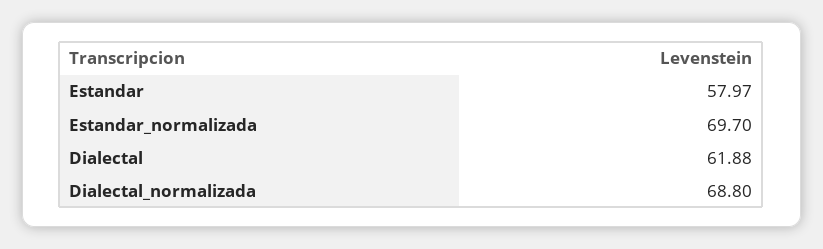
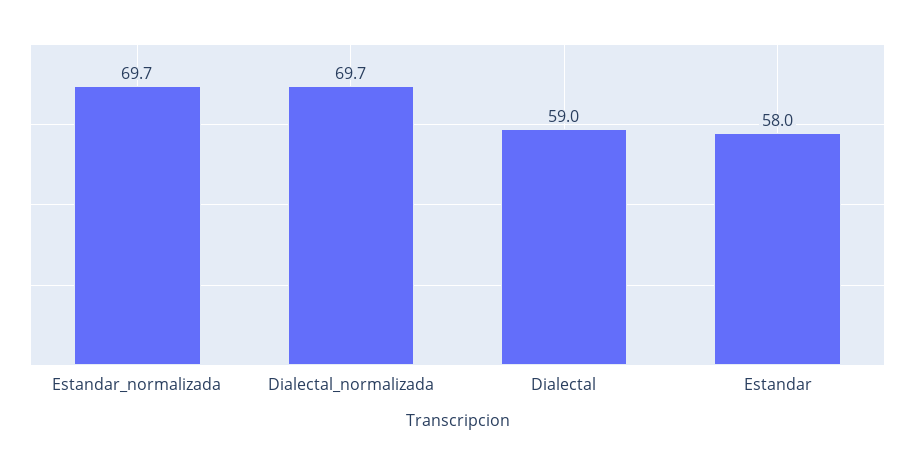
Dialectal: 61.88 -> 59
Dialectal_normalizada: 68.8 -> 69.7

